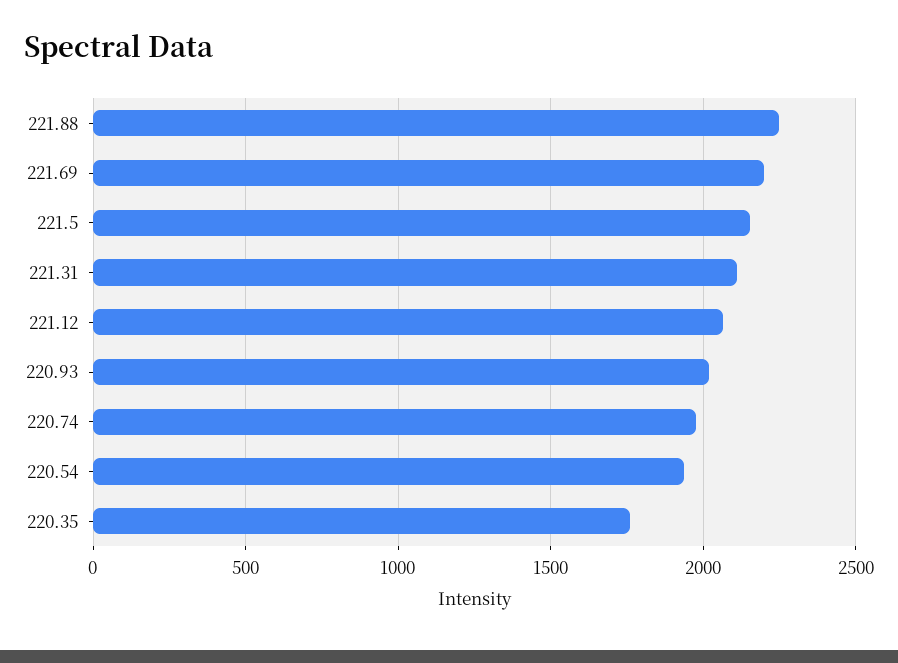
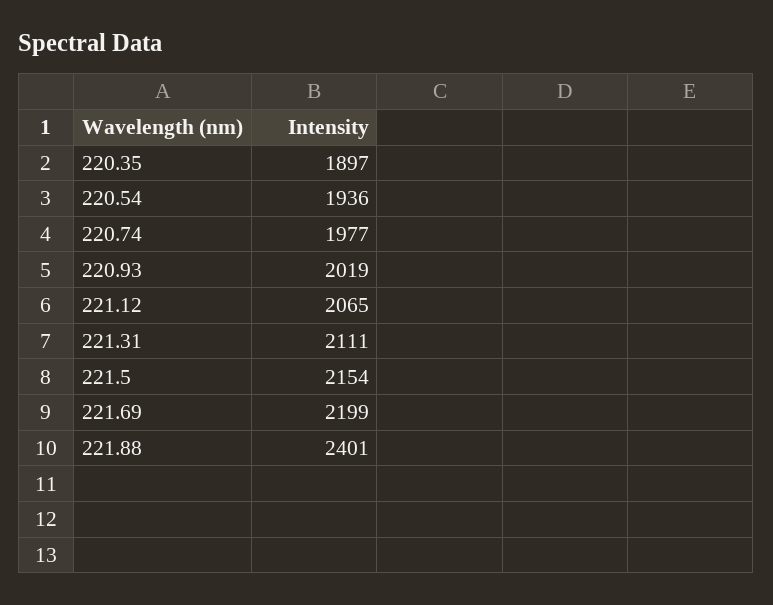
221.88: 2250 -> 2401
220.35: 1750 -> 1897

